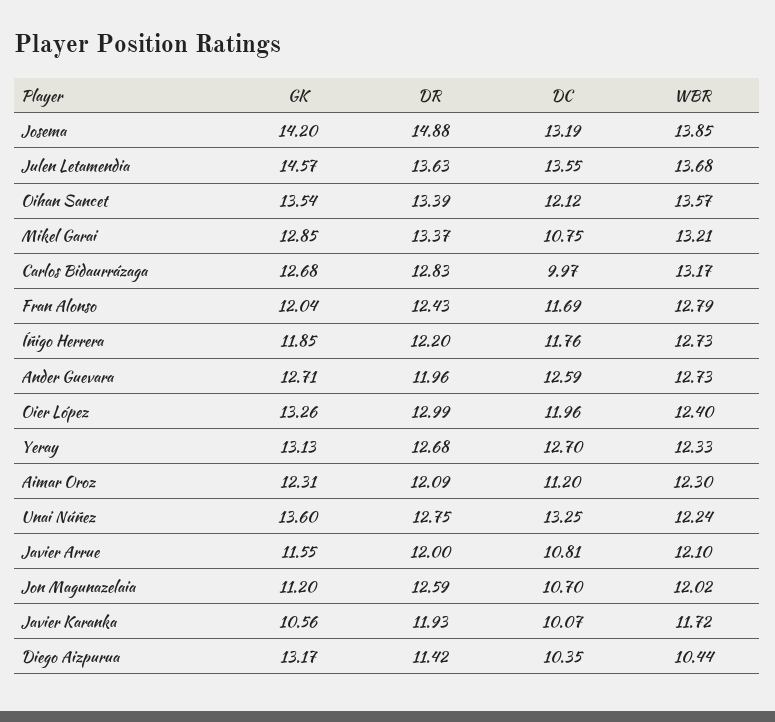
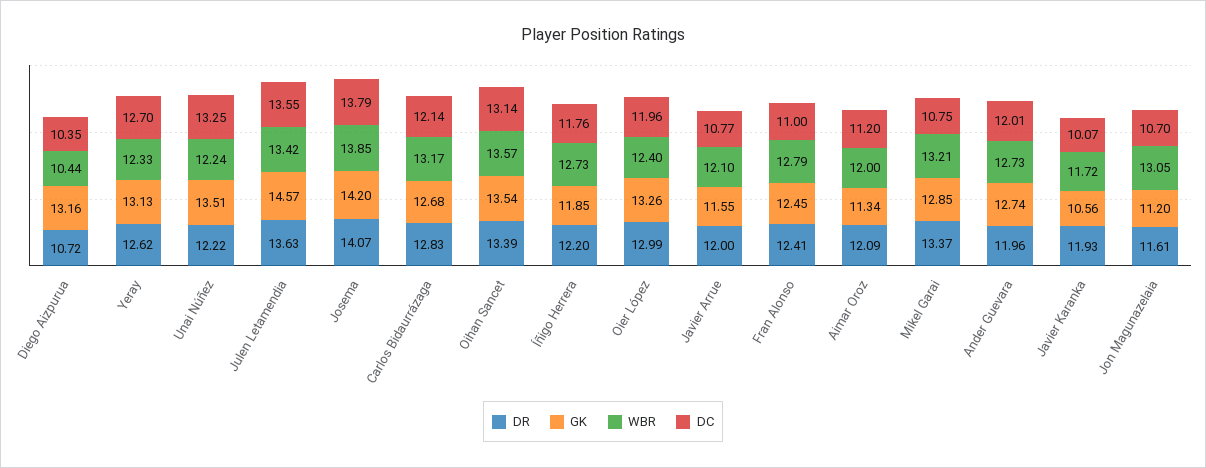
DR, Josema: 14.88 -> 14.07
DC, Josema: 13.19 -> 13.79
WBR, Julen Letamendia: 13.68 -> 13.42
DC, Oihan Sancet: 12.12 -> 13.14
DC, Carlos Bidaurrázaga: 9.97 -> 12.14
GK, Fran Alonso: 12.04 -> 12.45
DR, Fran Alonso: 12.43 -> 12.41
DC, Fran Alonso: 11.69 -> 11
GK, Ander Guevara: 12.71 -> 12.74
DC, Ander Guevara: 12.59 -> 12.01
DR, Yeray: 12.68 -> 12.62
GK, Aimar Oroz: 12.31 -> 11.34
WBR, Aimar Oroz: 12.3 -> 12
GK, Unai Núñez: 13.6 -> 13.51
DR, Unai Núñez: 12.75 -> 12.22
DC, Javier Arrue: 10.81 -> 10.77
DR, Jon Magunazelaia: 12.59 -> 11.61
WBR, Jon Magunazelaia: 12.02 -> 13.05
GK, Diego Aizpurua: 13.17 -> 13.16
DR, Diego Aizpurua: 11.42 -> 10.72

